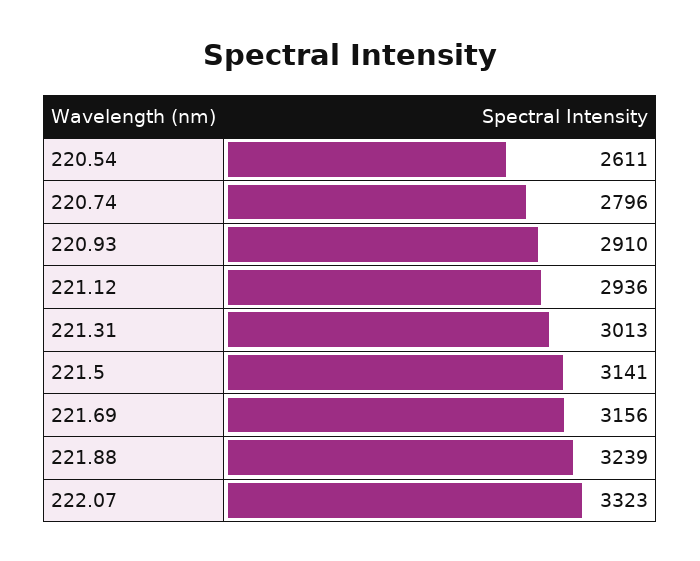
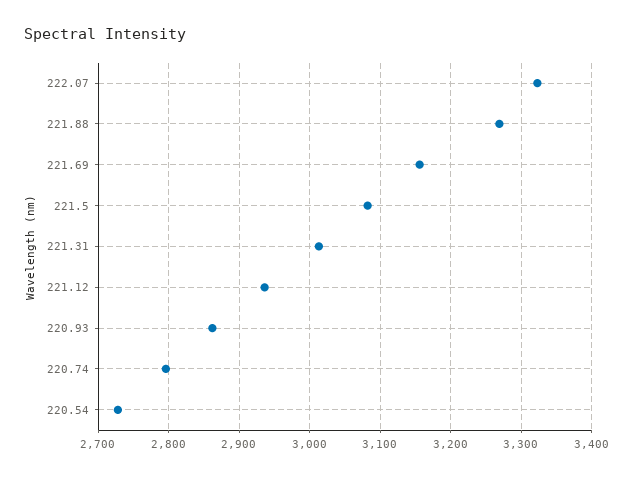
220.54: 2611 -> 2730
220.93: 2910 -> 2860
221.5: 3141 -> 3080
221.88: 3239 -> 3270

